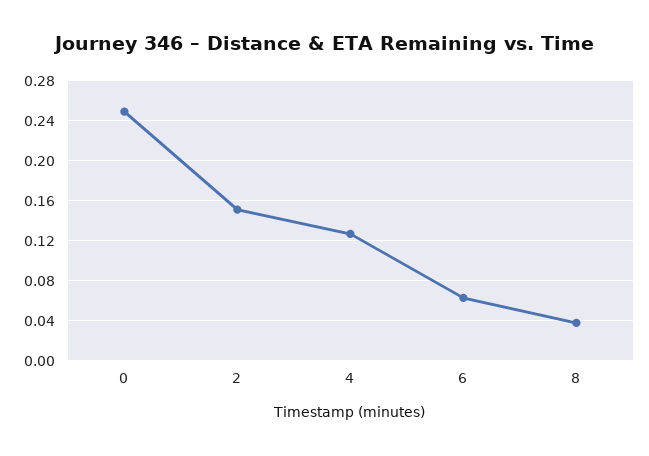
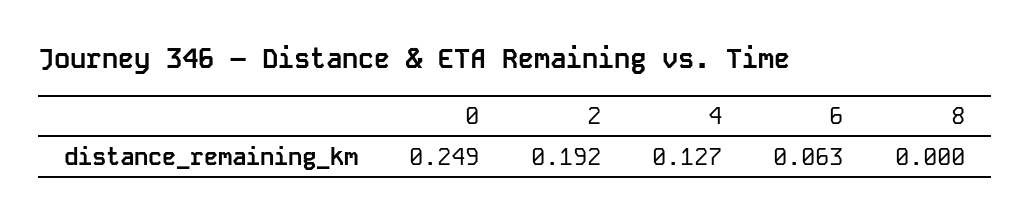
2: 0.15 -> 0.192
8: 0.04 -> 0

